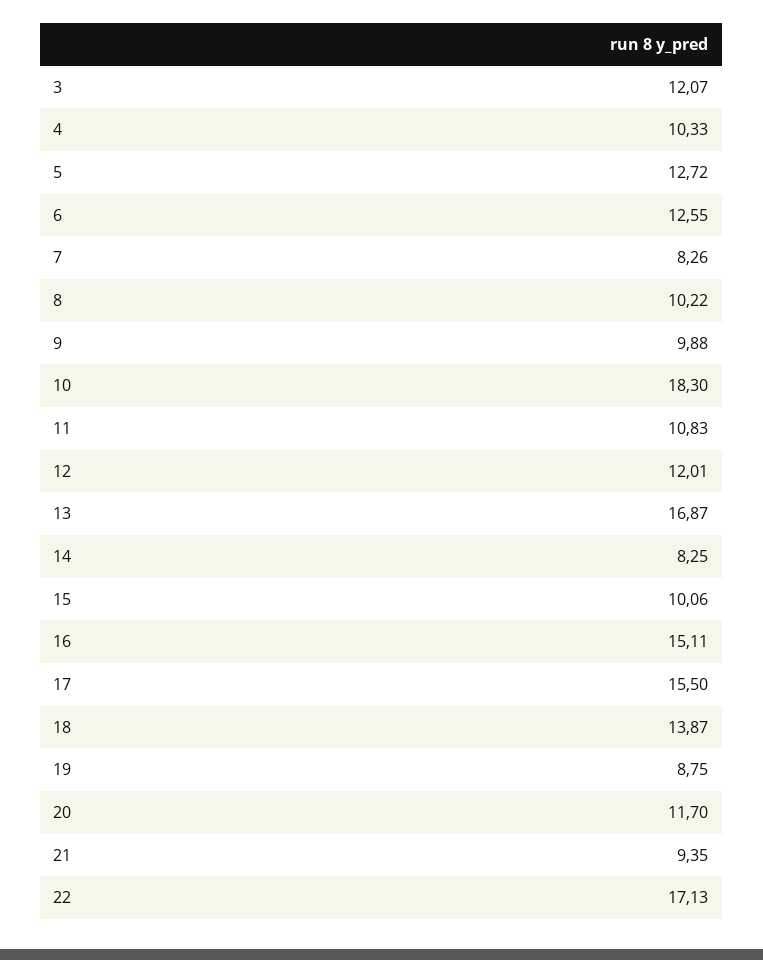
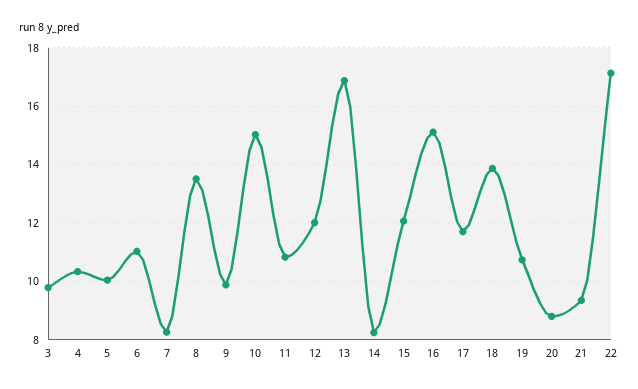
3: 12.07 -> 9.75
5: 12.72 -> 10
6: 12.55 -> 11
8: 10.22 -> 13.5
10: 18.3 -> 15
15: 10.06 -> 12
17: 15.5 -> 11.75
19: 8.75 -> 10.75
20: 11.7 -> 8.75

